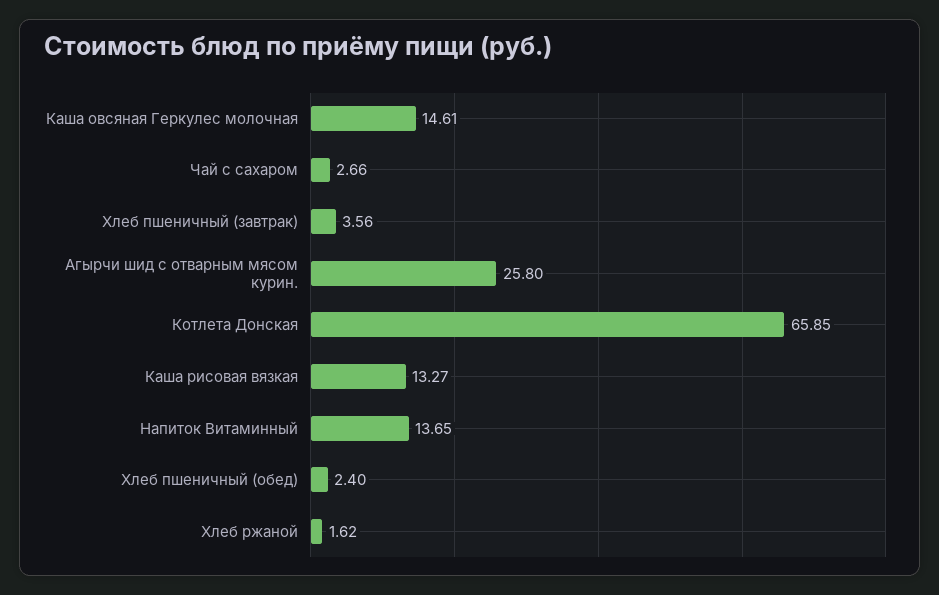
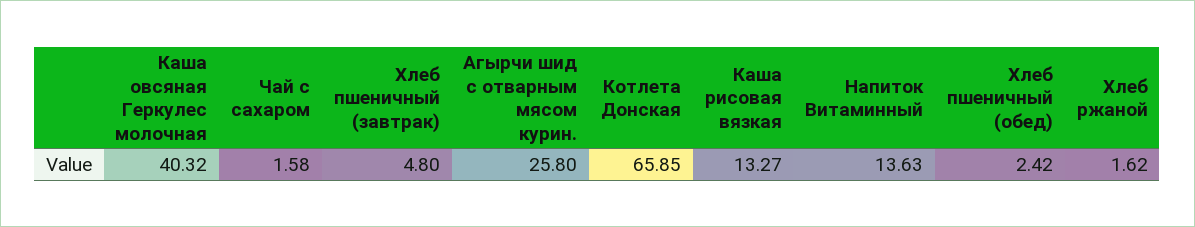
Каша овсяная Геркулес молочная: 14.61 -> 40.32
Чай с сахаром: 2.66 -> 1.58
Хлеб пшеничный (завтрак): 3.56 -> 4.8
Напиток Витаминный: 13.65 -> 13.63
Хлеб пшеничный (обед): 2.4 -> 2.42

